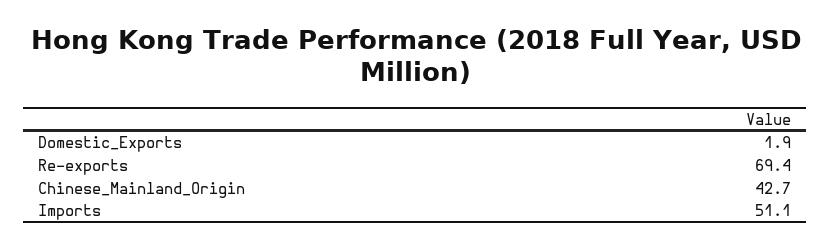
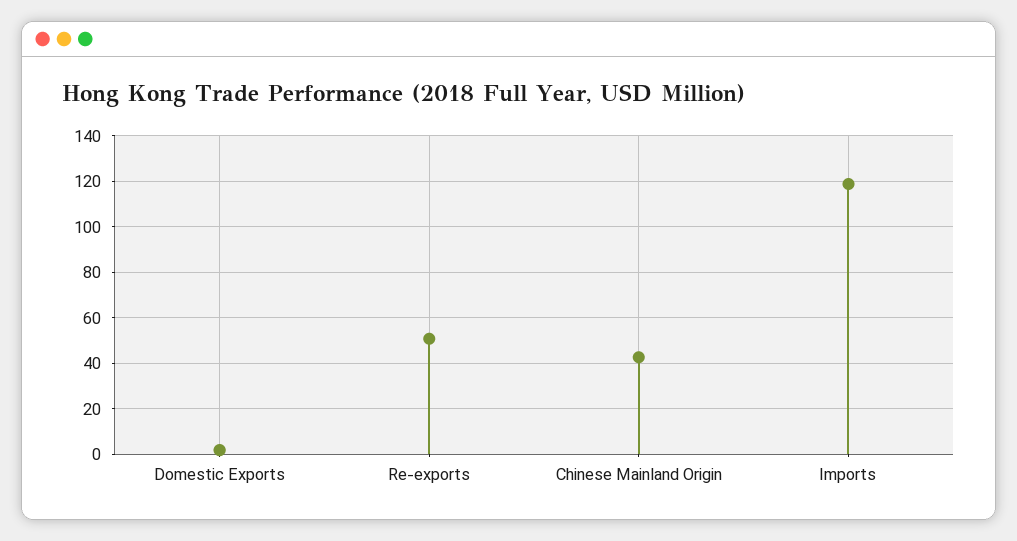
Re-exports: 69.4 -> 50
Imports: 51.1 -> 120

